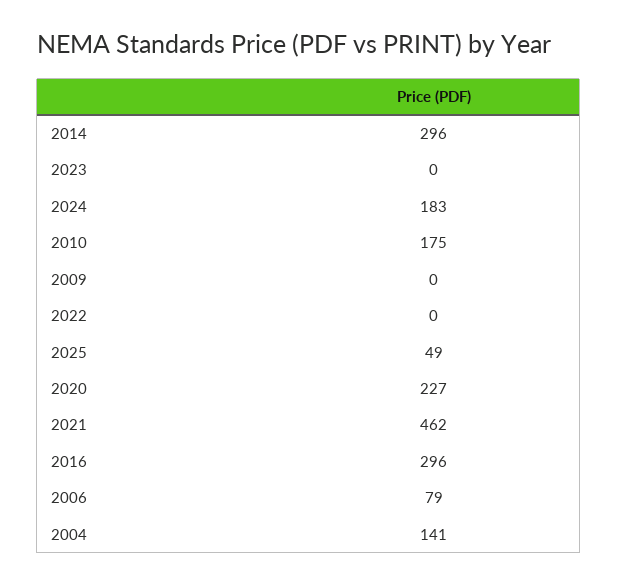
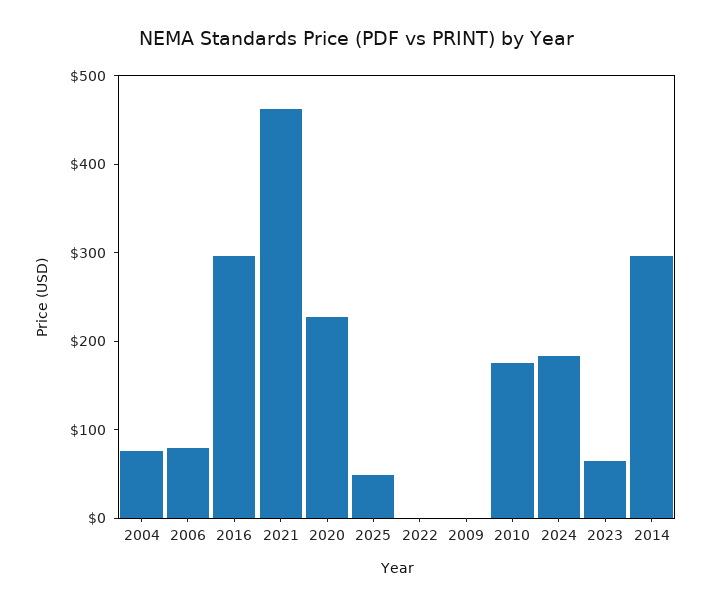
2023: 0 -> 60
2004: 141 -> 80

